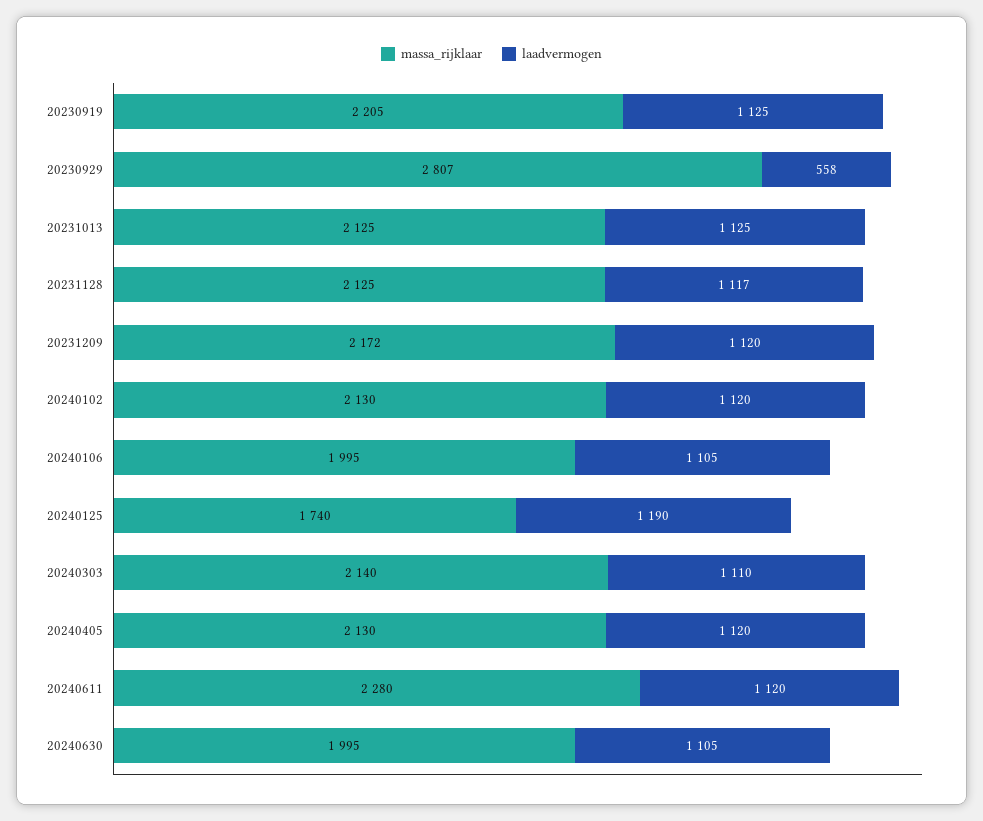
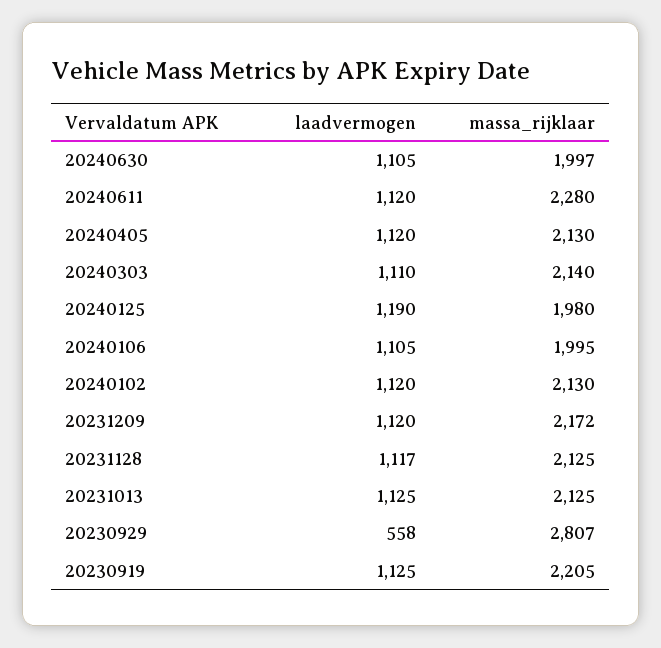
massa_rijklaar, 20240125: 1740 -> 1980
massa_rijklaar, 20240630: 1995 -> 1997

